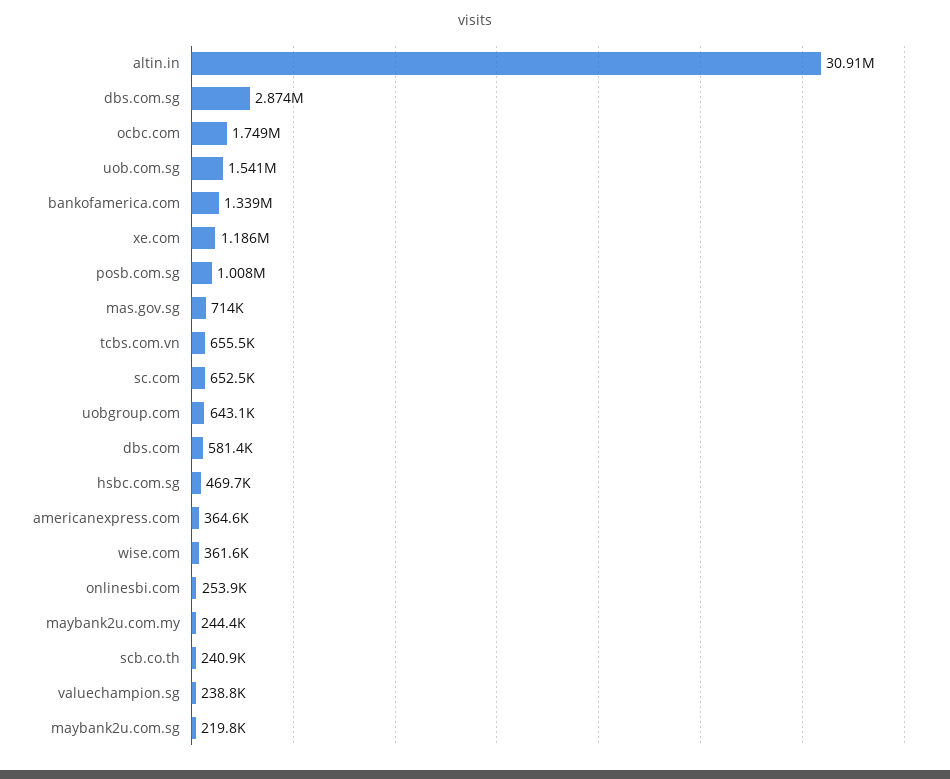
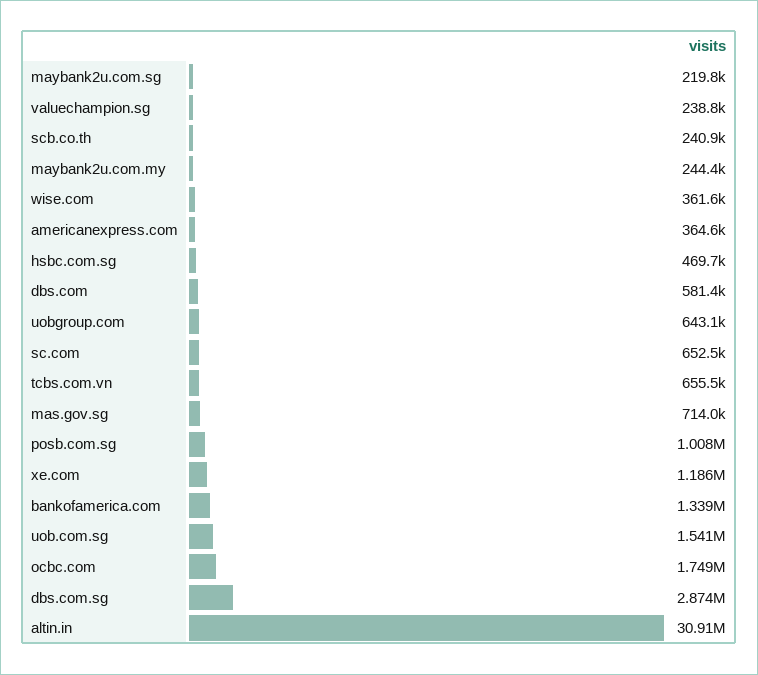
onlinesbi.com: 253900 -> none

